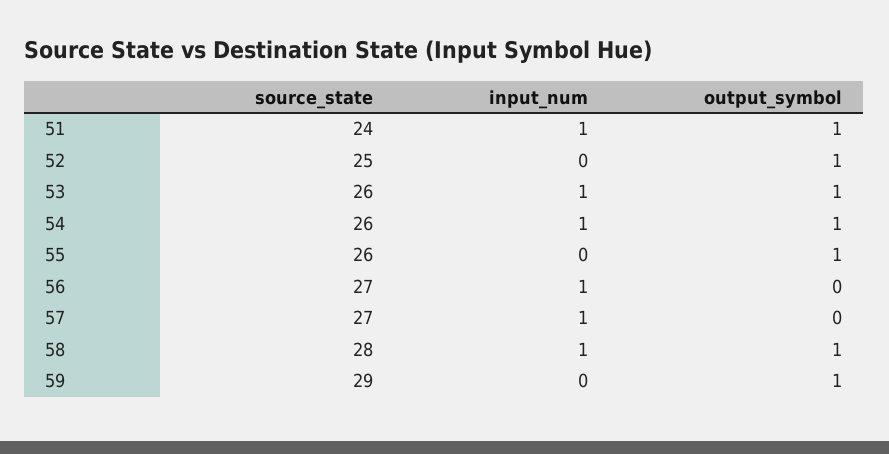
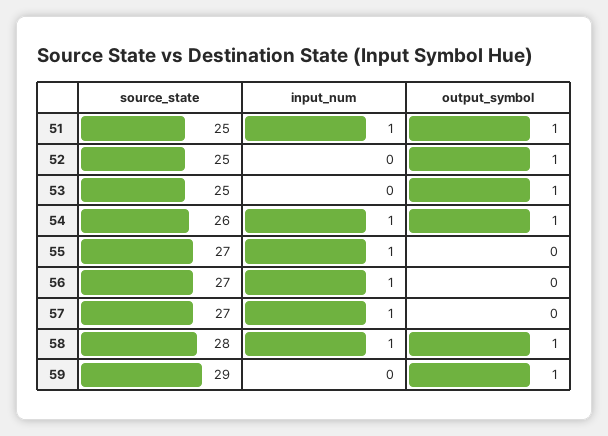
source_state, 51: 24 -> 25
source_state, 53: 26 -> 25
input_num, 53: 1 -> 0
source_state, 55: 26 -> 27
input_num, 55: 0 -> 1
output_symbol, 55: 1 -> 0

